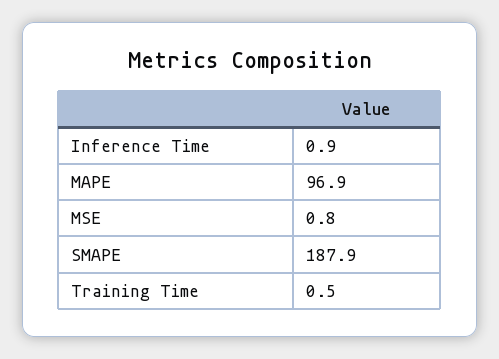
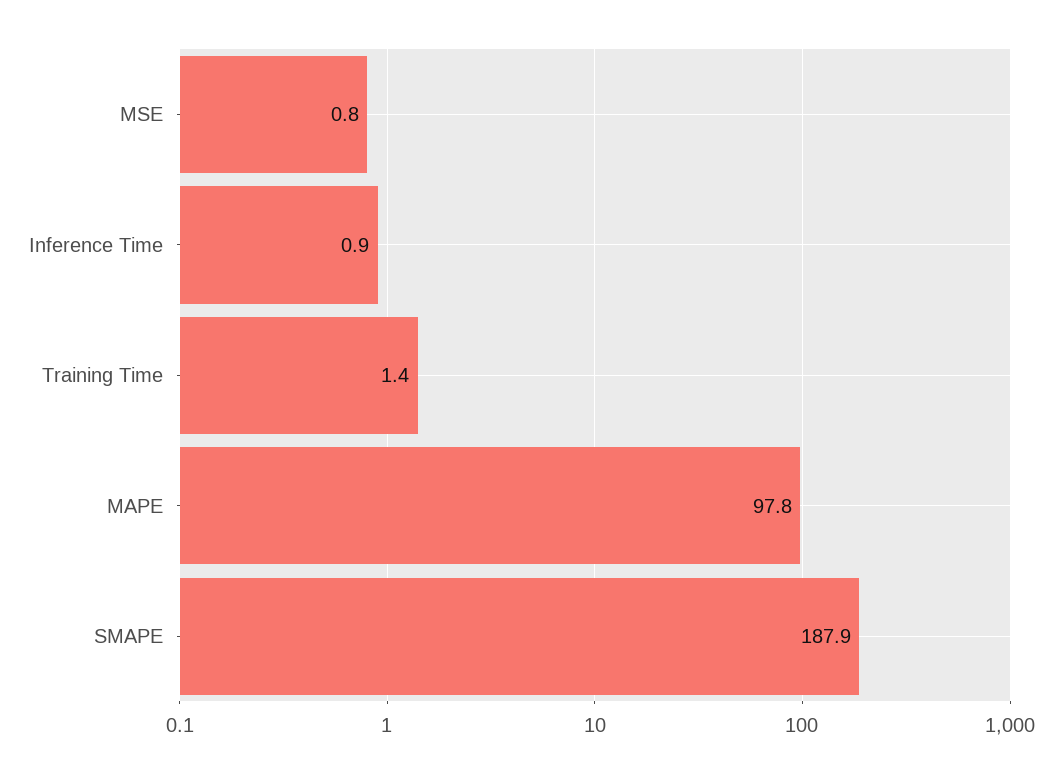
MAPE: 96.9 -> 97.8
Training Time: 0.5 -> 1.4

